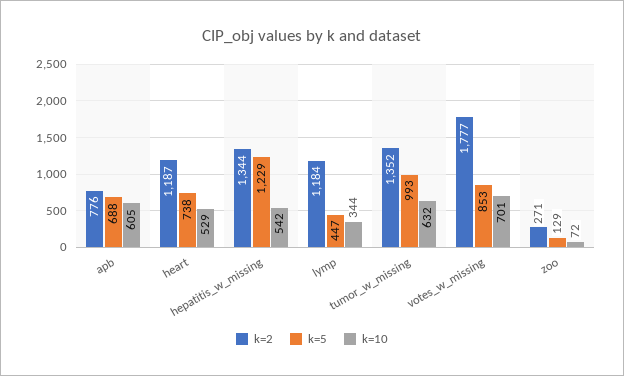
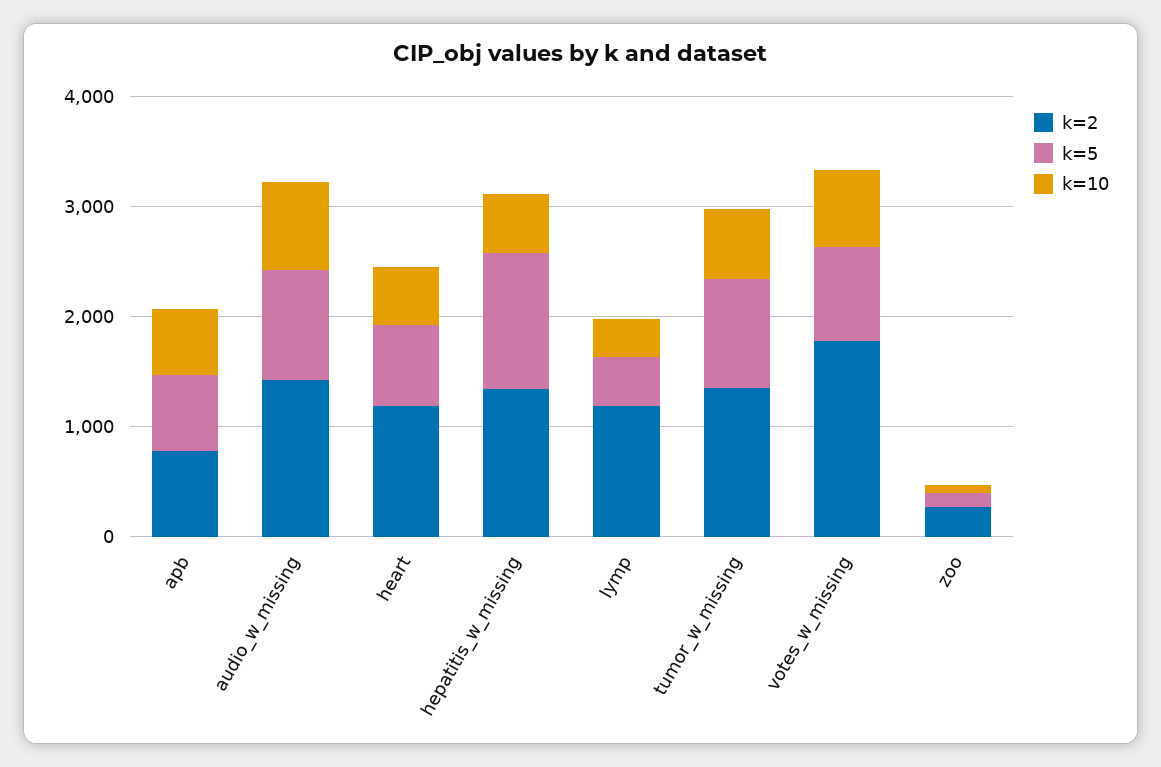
k=2, audio_w_missing: none -> 1400
k=5, audio_w_missing: none -> 1000
k=10, audio_w_missing: none -> 800

